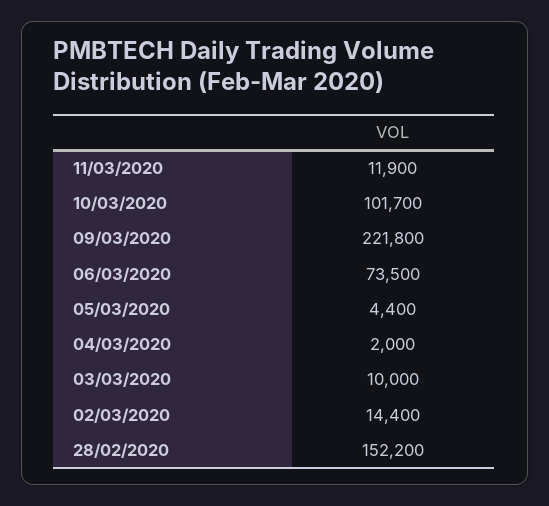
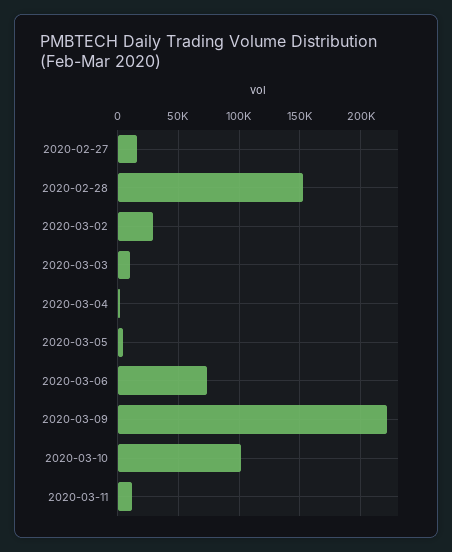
02/03/2020: 14400 -> 30000
2020-02-27: none -> 15000

